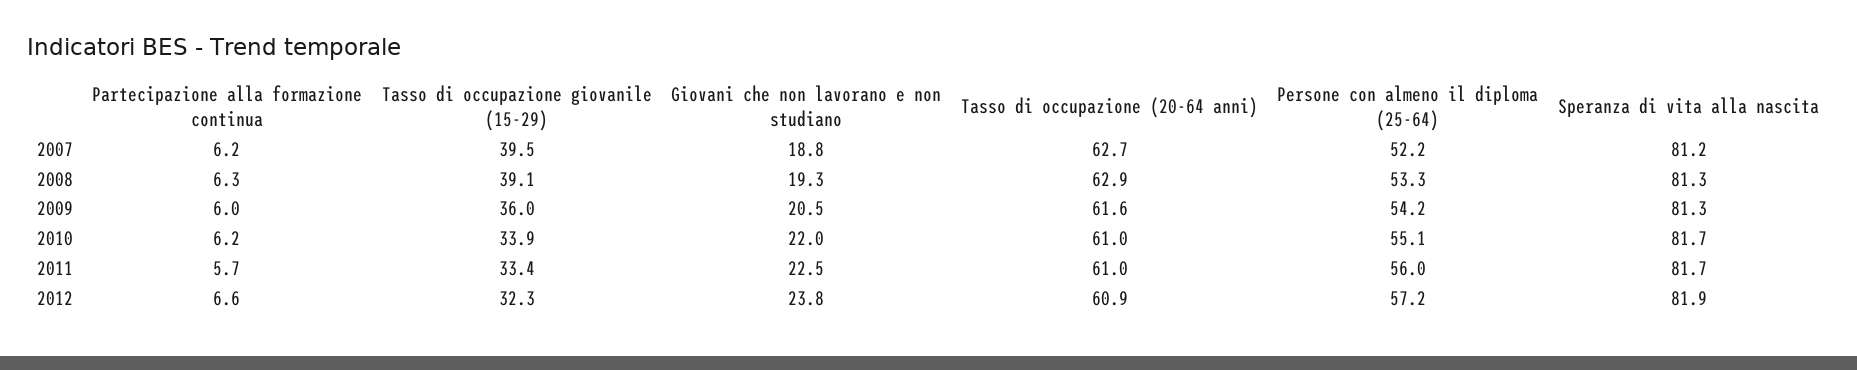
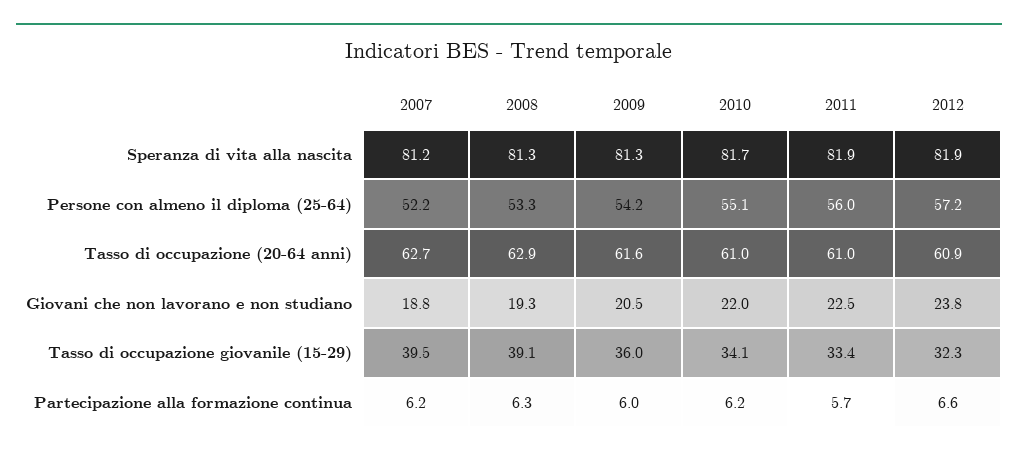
Tasso di occupazione giovanile (15-29), 2010: 33.9 -> 34.1
Speranza di vita alla nascita, 2011: 81.7 -> 81.9

